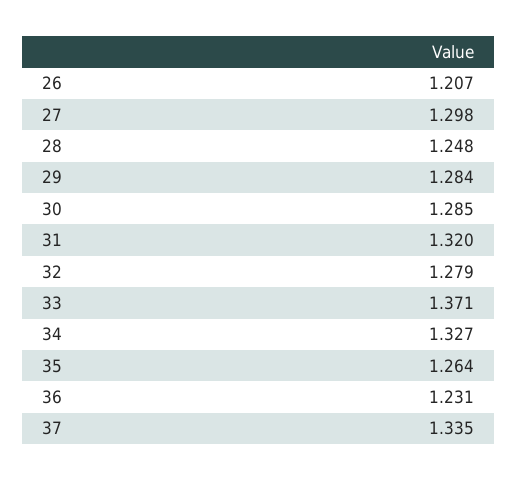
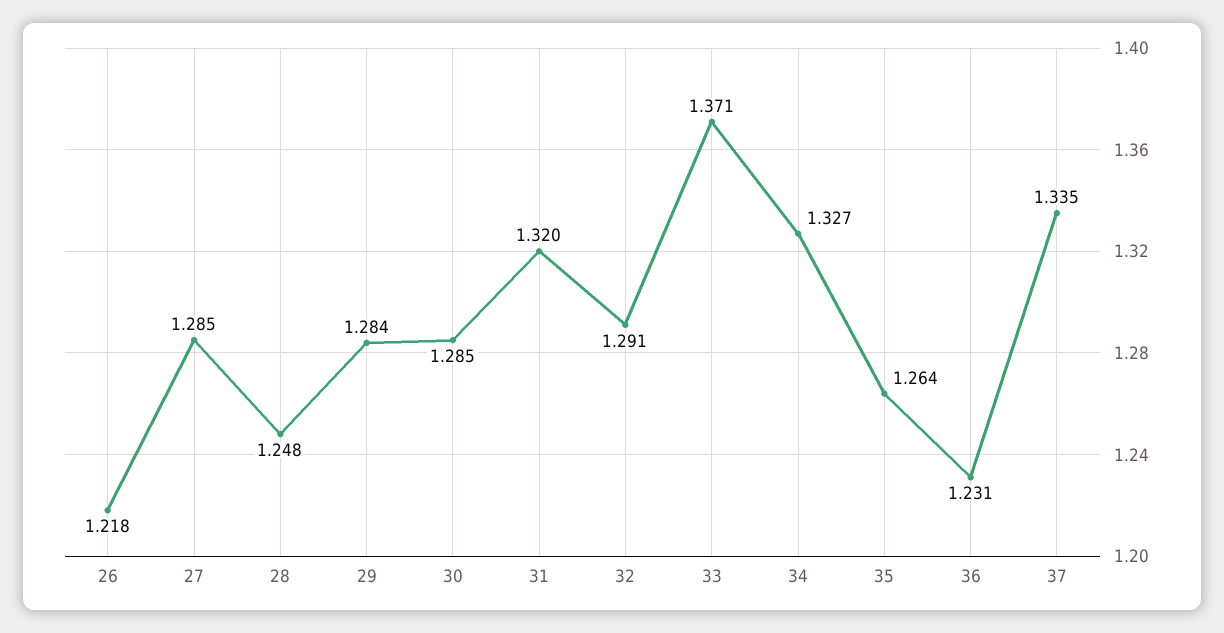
26: 1.207 -> 1.218
27: 1.298 -> 1.285
32: 1.279 -> 1.291

